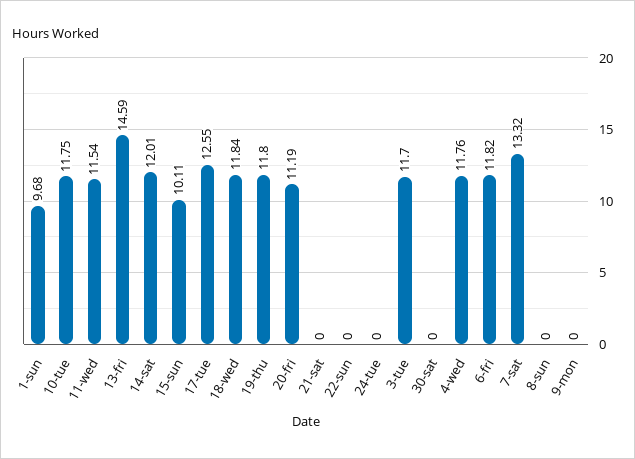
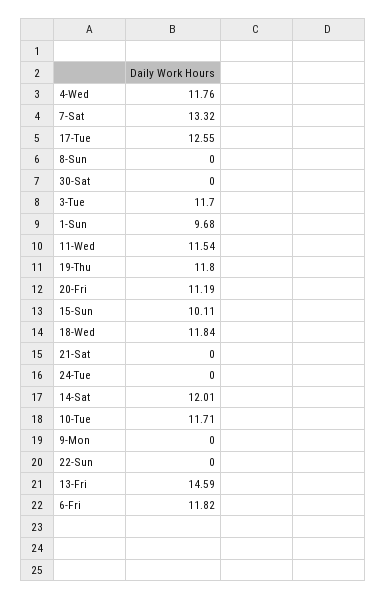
10-tue: 11.75 -> 11.71

